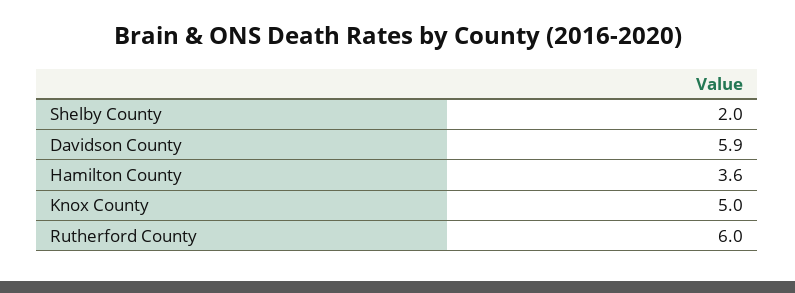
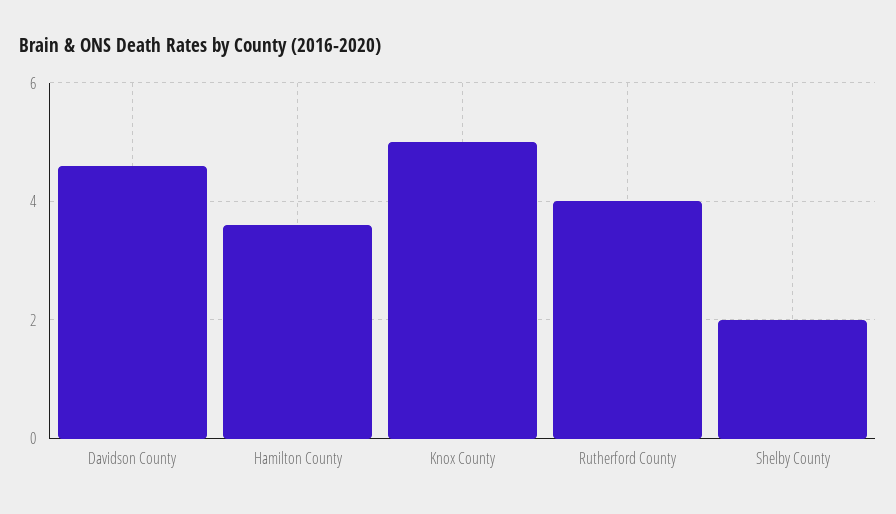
Davidson County: 5.9 -> 4.5
Rutherford County: 6 -> 4

